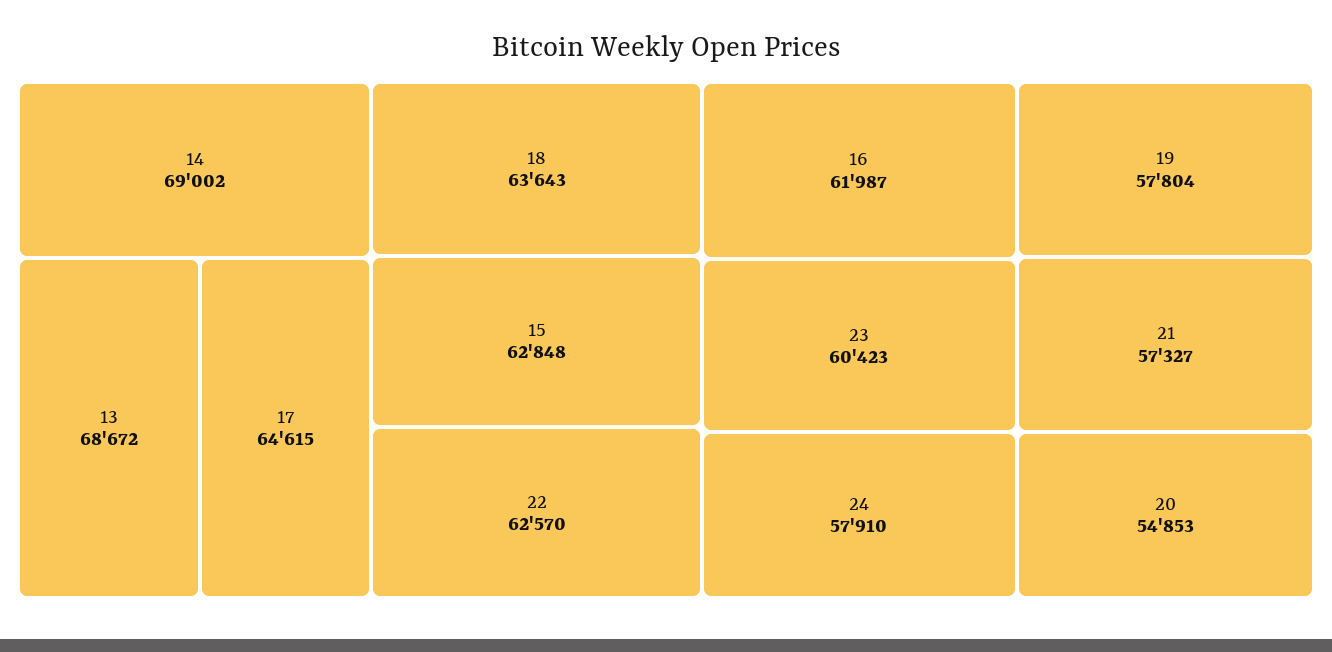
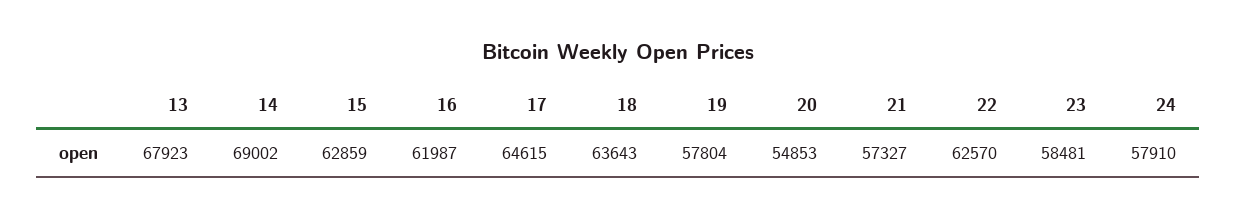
13: 68672 -> 67923
15: 62848 -> 62859
23: 60423 -> 58481

